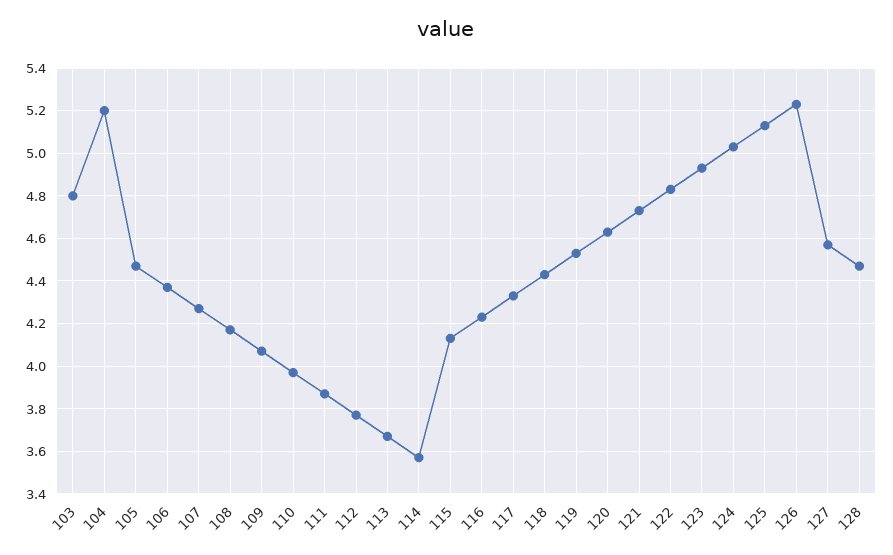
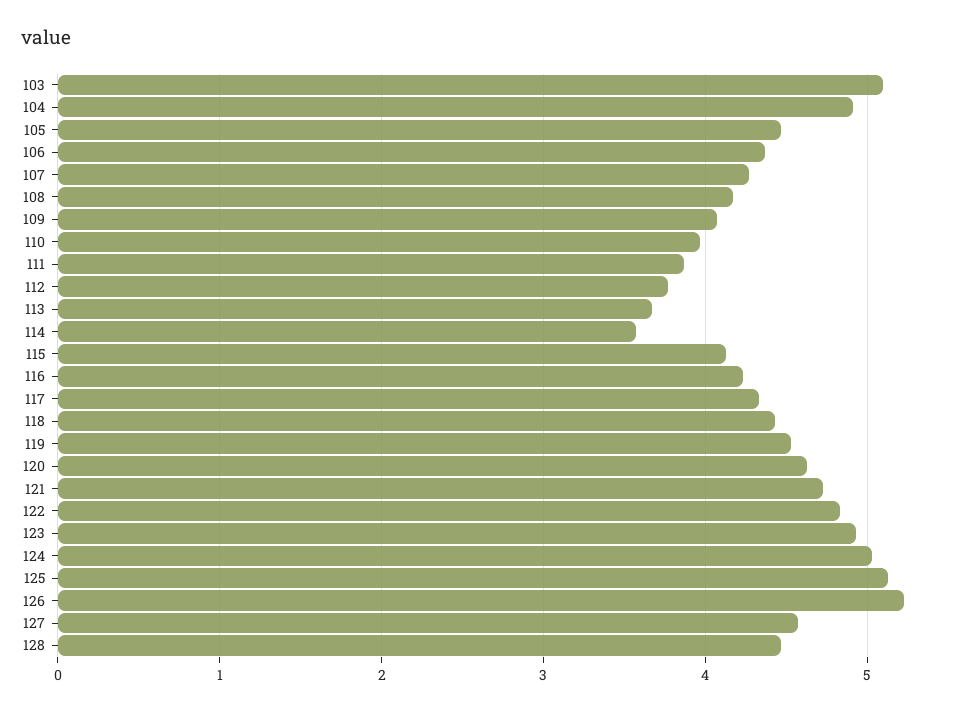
103: 4.8 -> 5.1
104: 5.2 -> 4.9

